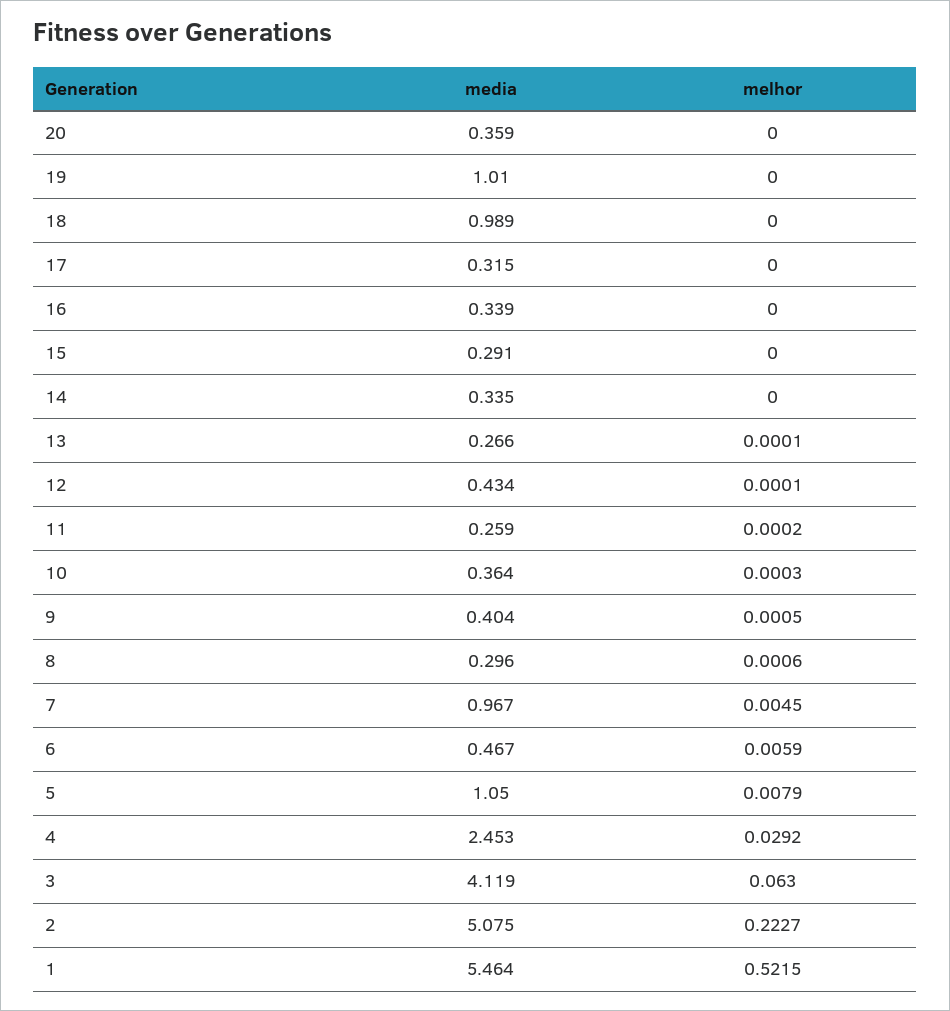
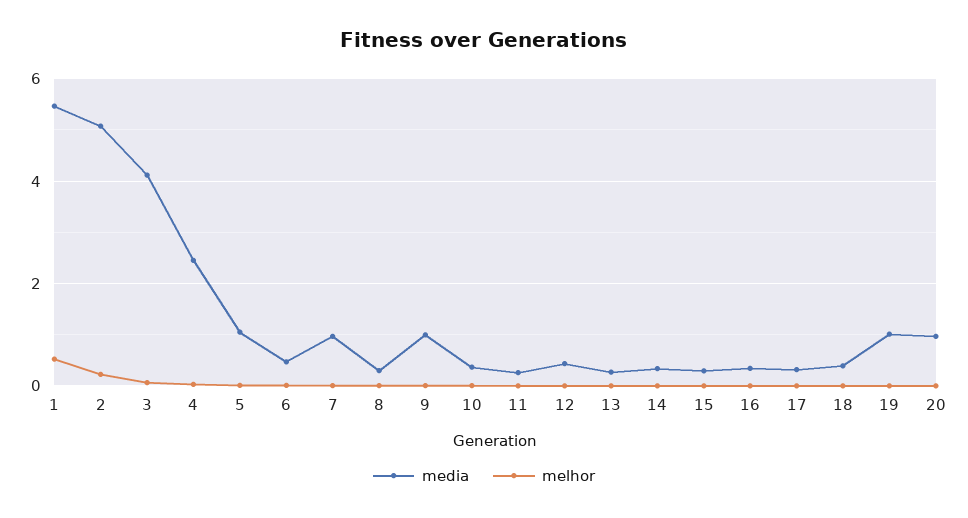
media, 20: 0.359 -> 1
media, 18: 0.989 -> 0.4
media, 9: 0.404 -> 1

